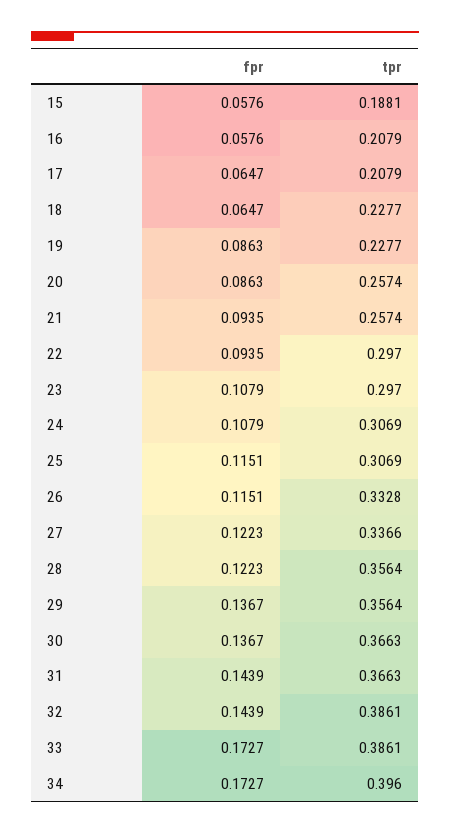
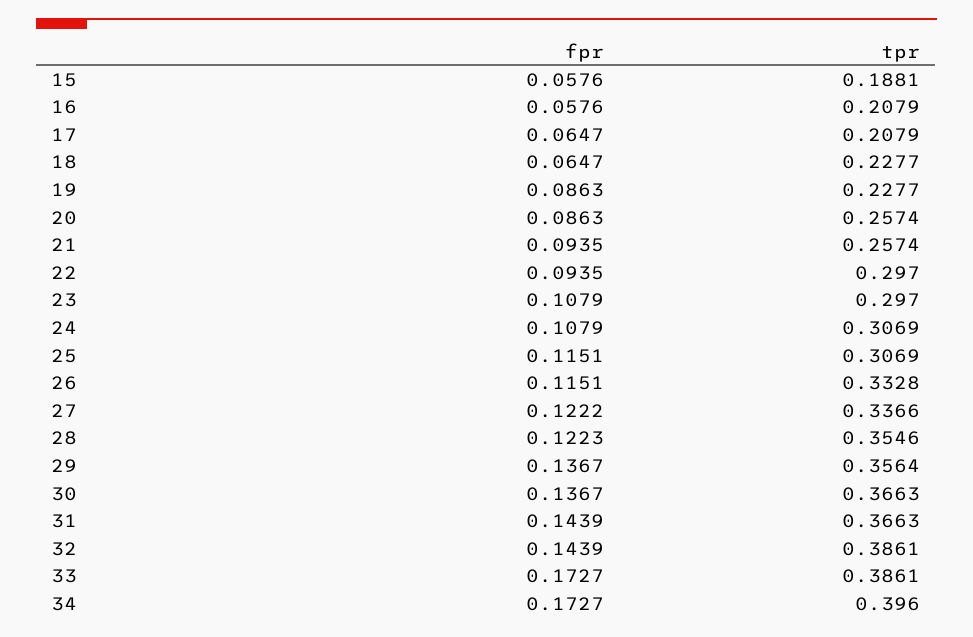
fpr, 27: 0.1223 -> 0.1222
tpr, 28: 0.3564 -> 0.3546

